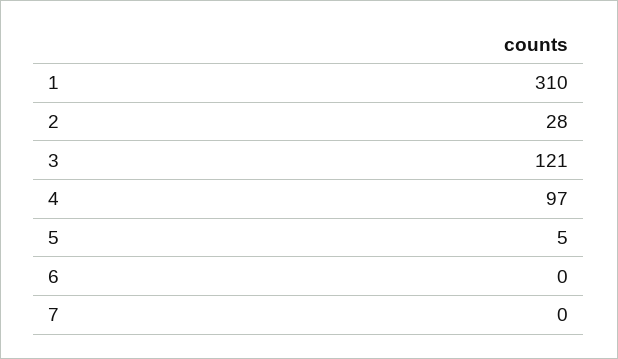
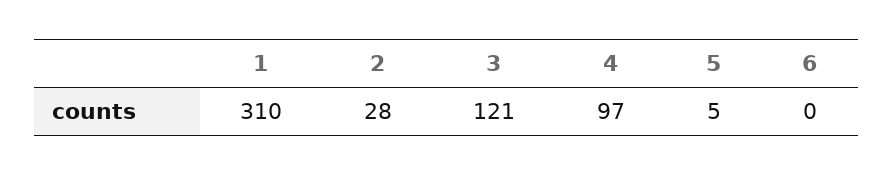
7: 0 -> none

